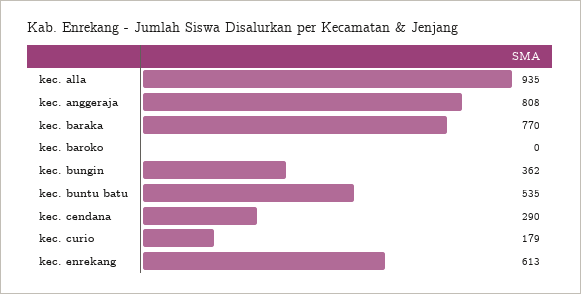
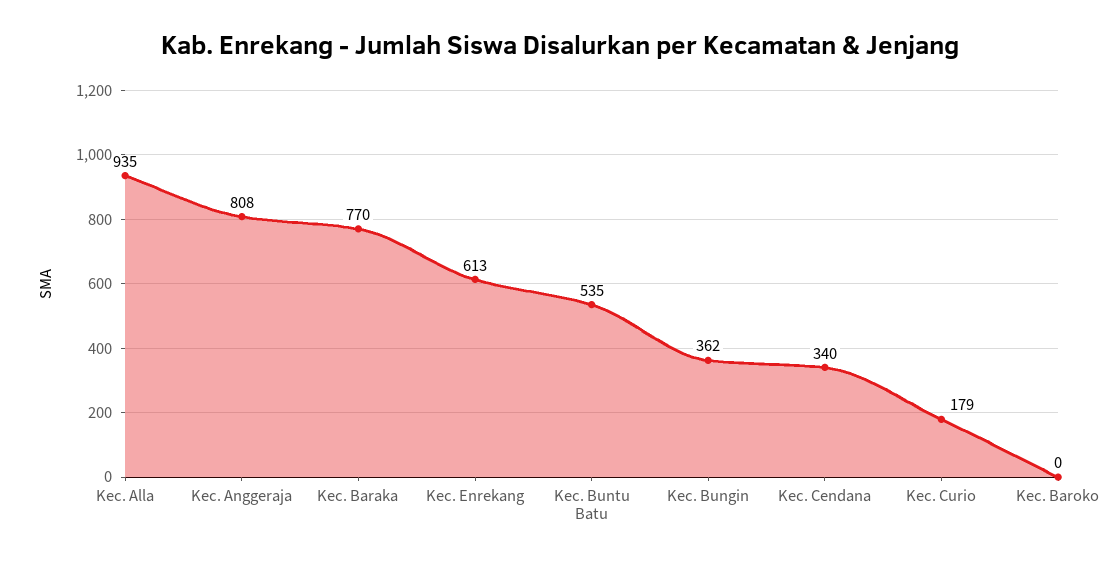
kec. cendana: 290 -> 340

